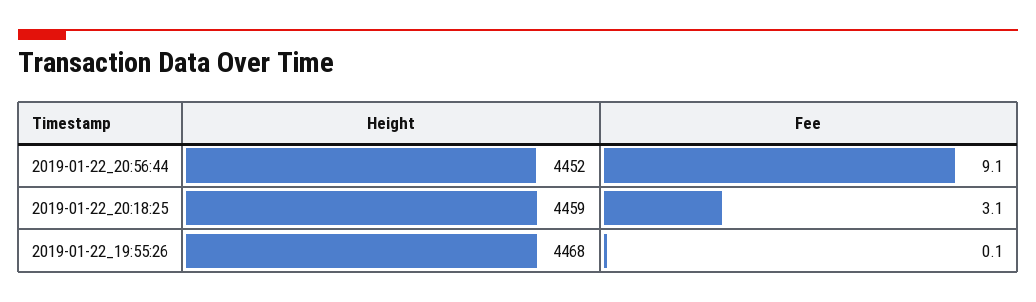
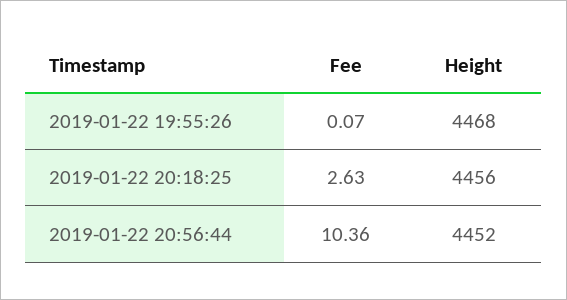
Fee, 2019-01-22_20:56:44: 9.1 -> 10.36
Height, 2019-01-22_20:18:25: 4459 -> 4456
Fee, 2019-01-22_20:18:25: 3.1 -> 2.63

